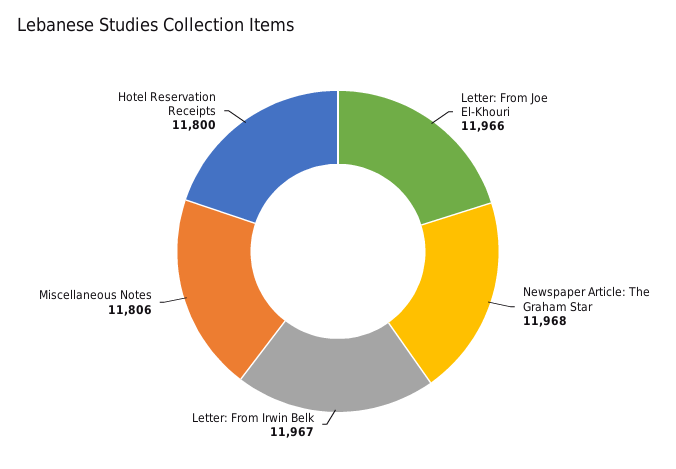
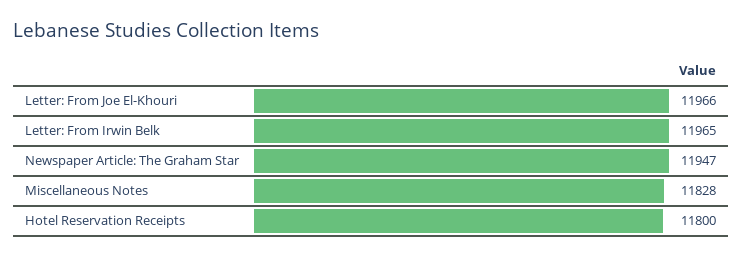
Newspaper Article: The Graham Star: 11968 -> 11947
Letter: From Irwin Belk: 11967 -> 11965
Miscellaneous Notes: 11806 -> 11828

